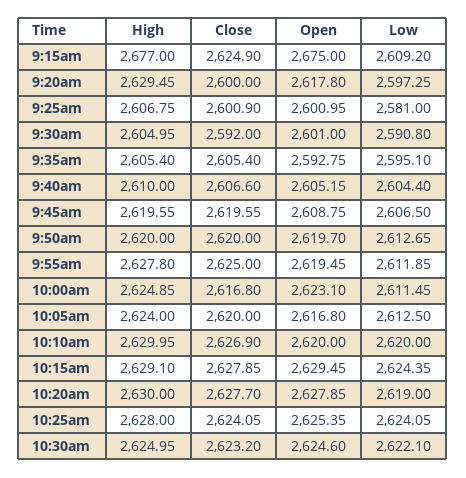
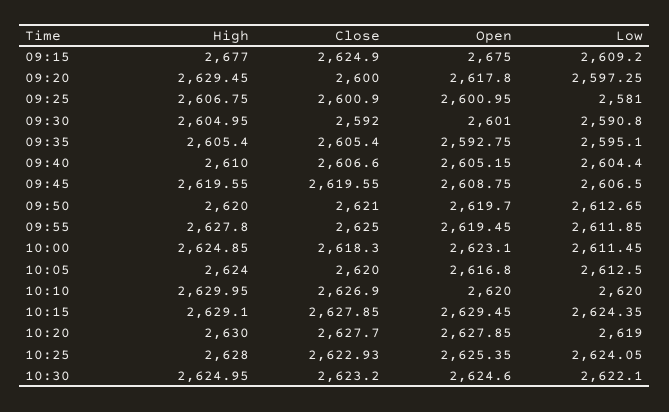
Close, 9:50am: 2620 -> 2621
Close, 10:00am: 2616.8 -> 2618.3
Close, 10:25am: 2624.05 -> 2622.93

